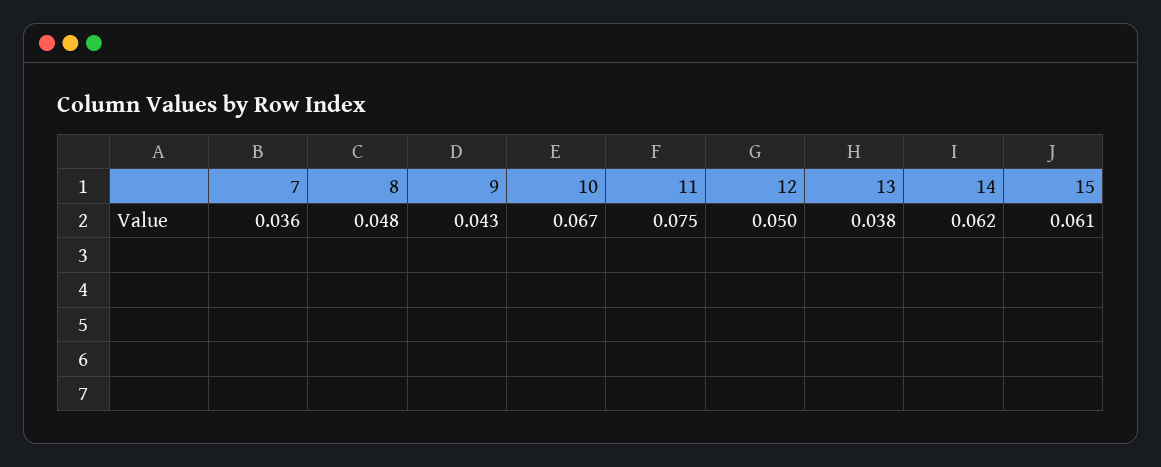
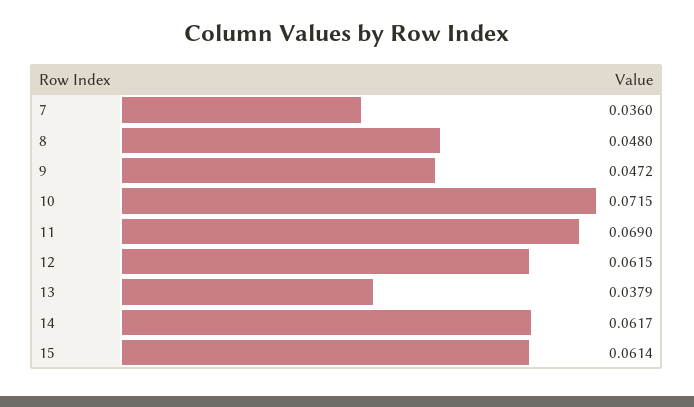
9: 0.043 -> 0.0472
10: 0.067 -> 0.0715
11: 0.075 -> 0.069
12: 0.05 -> 0.0615

